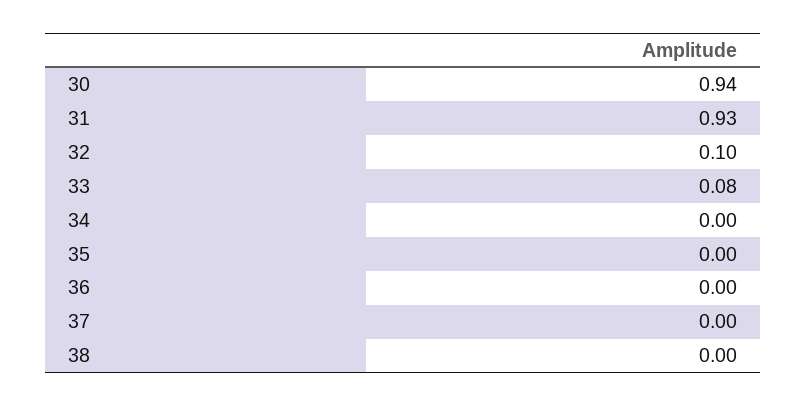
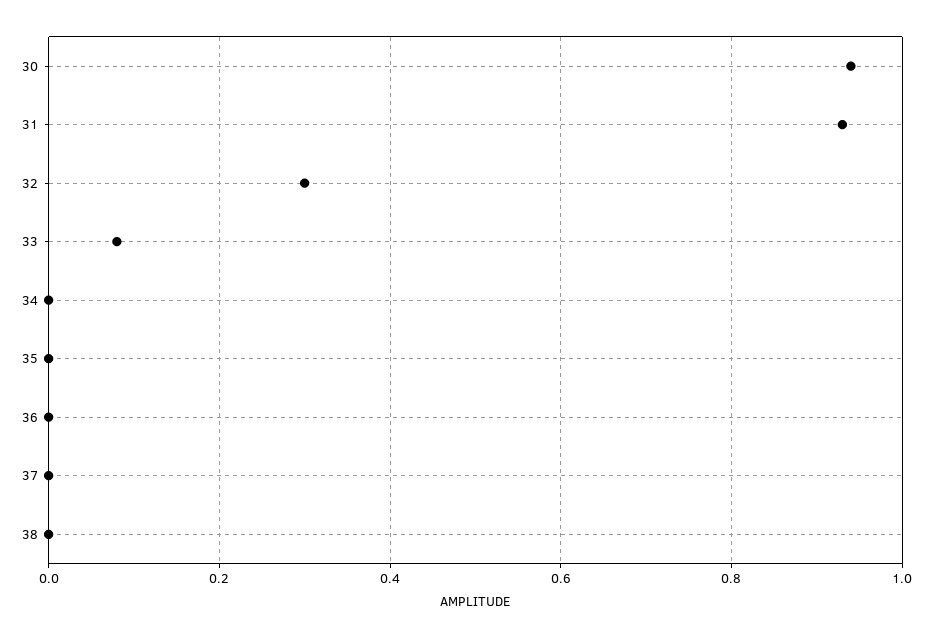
32: 0.1 -> 0.3

